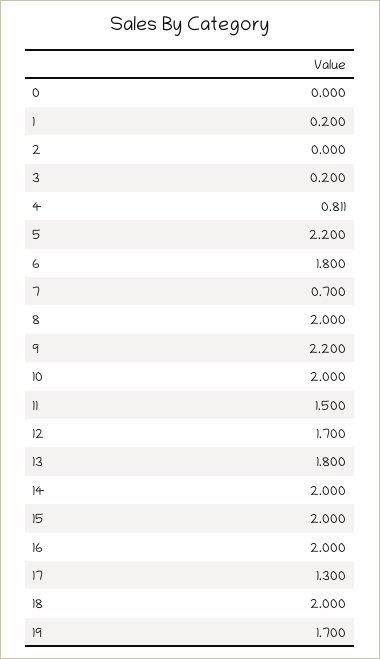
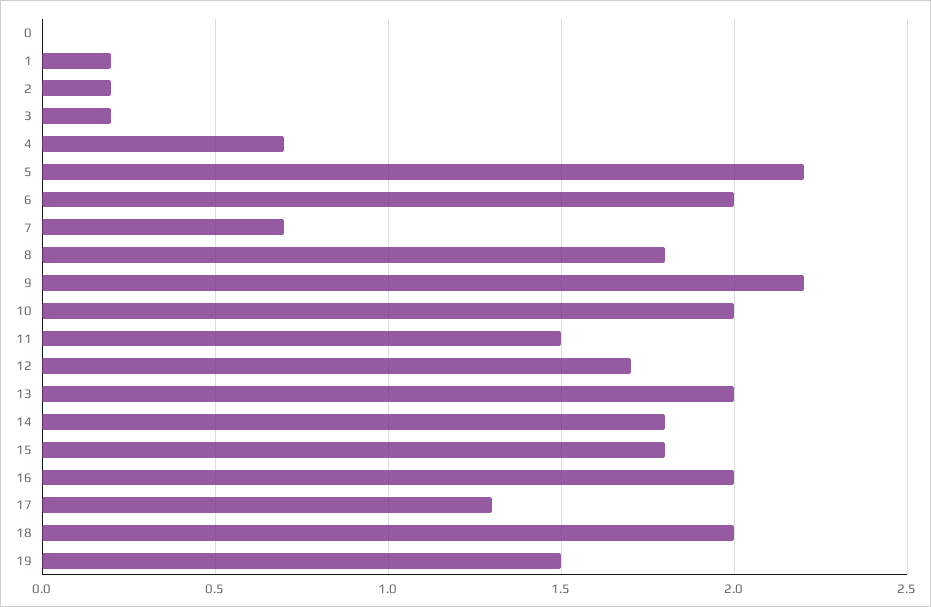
2: 0 -> 0.2
4: 0.811 -> 0.7
6: 1.8 -> 2
8: 2 -> 1.8
13: 1.8 -> 2
14: 2 -> 1.8
15: 2 -> 1.8
19: 1.7 -> 1.5

